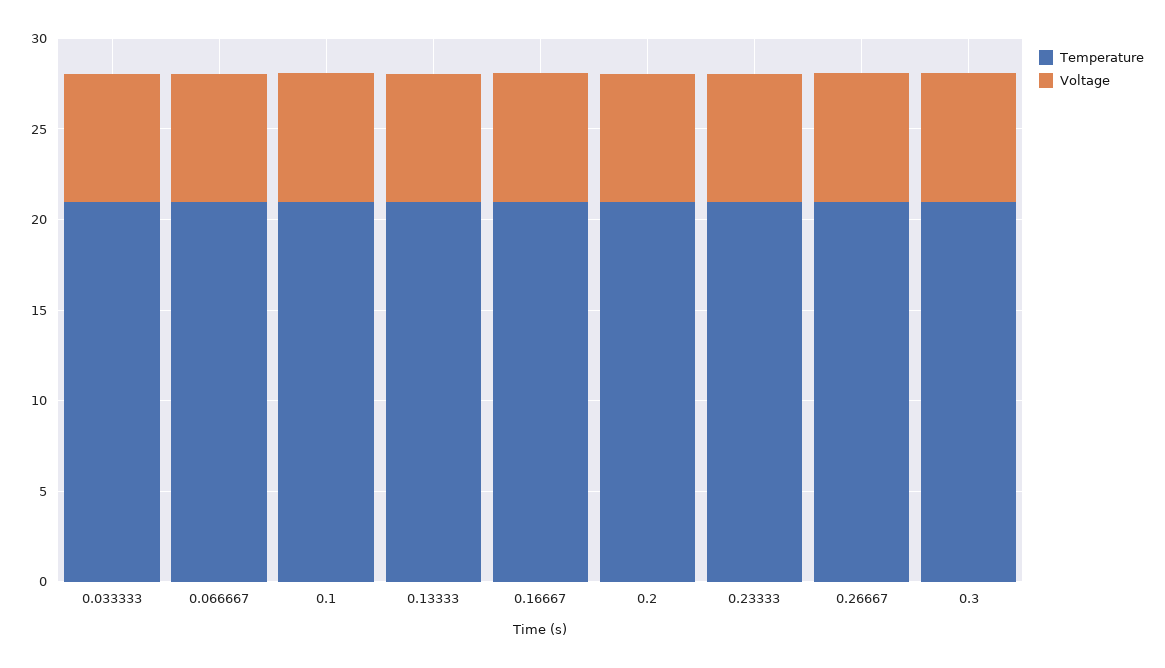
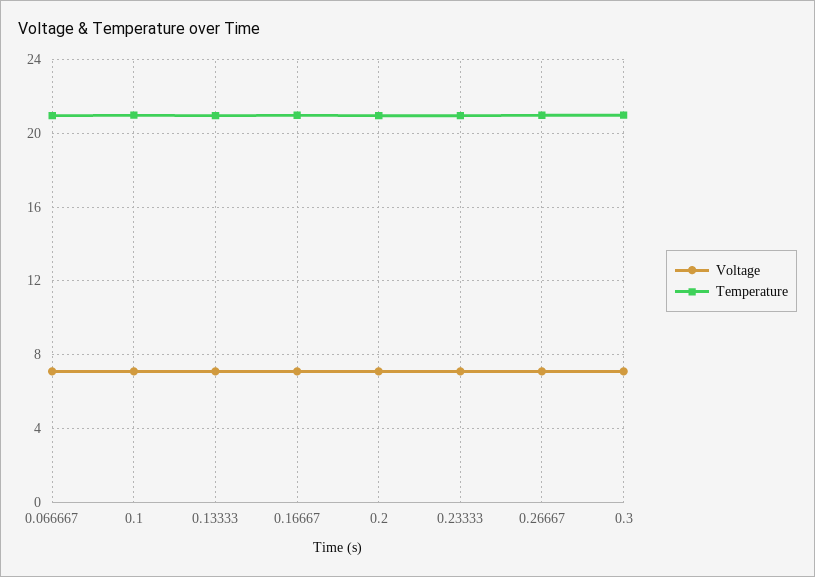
Temperature, 0.033333: 21 -> none
Voltage, 0.033333: 7 -> none

